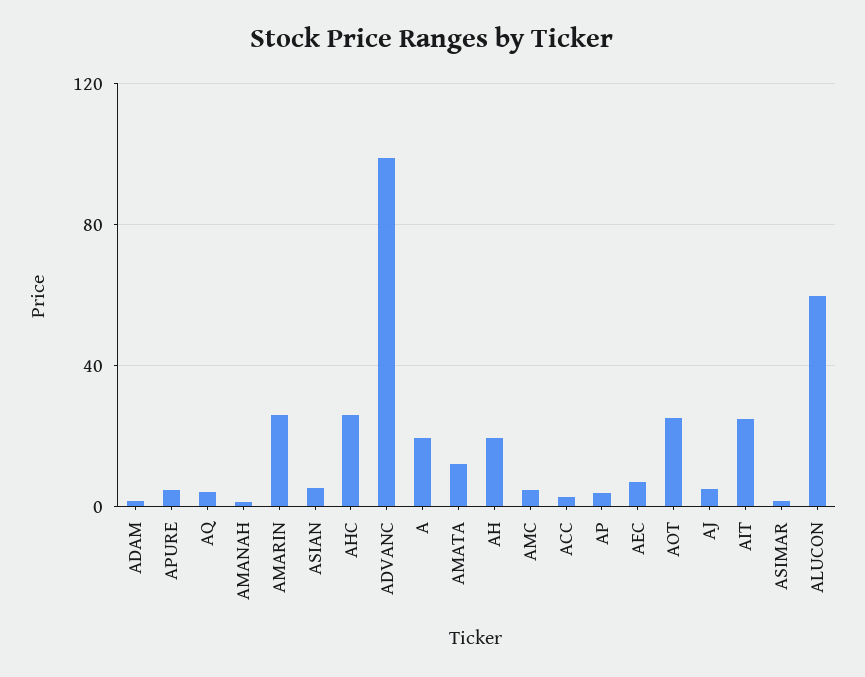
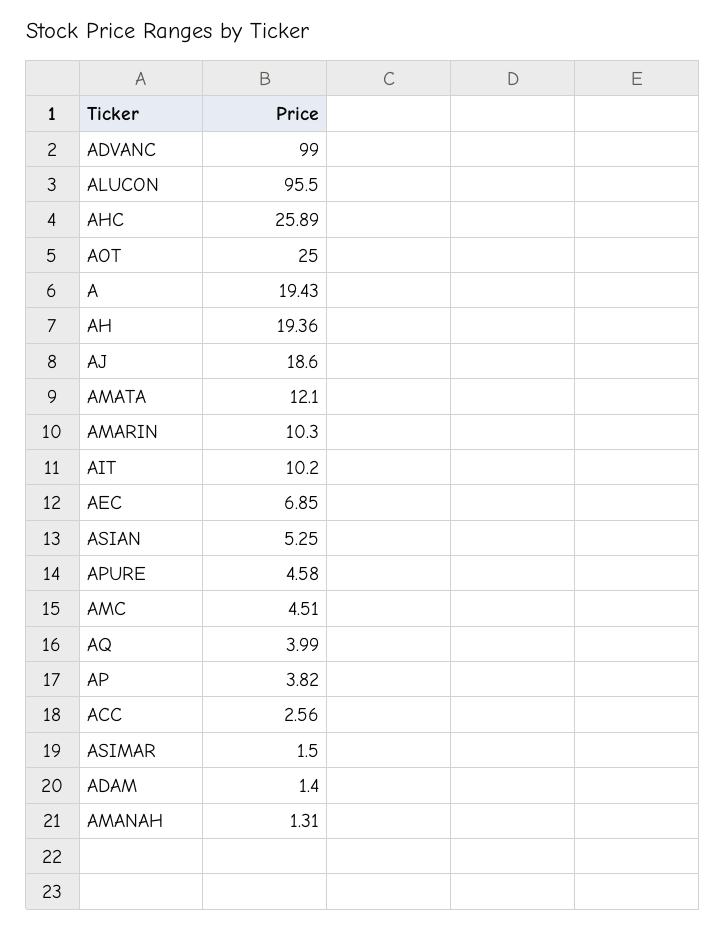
AMARIN: 25 -> 10.3
AJ: 5 -> 18.6
AIT: 25 -> 10.2
ALUCON: 60 -> 95.5

